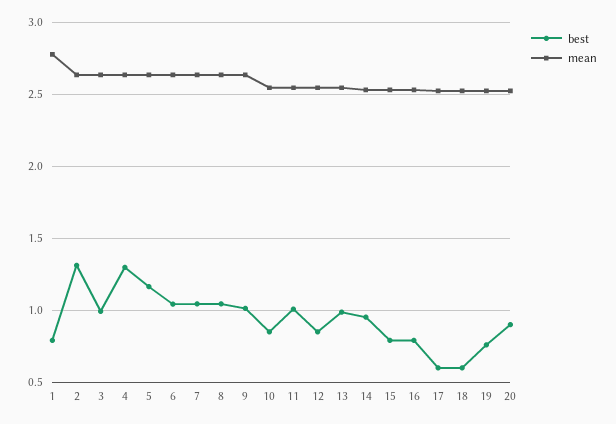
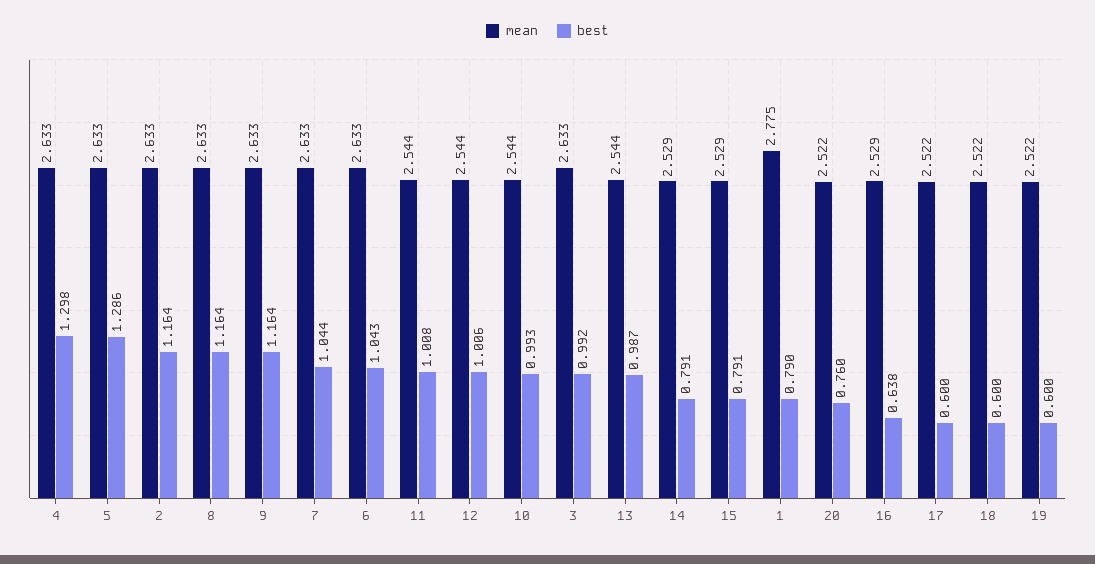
best, 2: 1.3 -> 1.164
best, 5: 1.15 -> 1.286
best, 8: 1.05 -> 1.164
best, 9: 1 -> 1.164
best, 10: 0.85 -> 0.993
best, 12: 0.85 -> 1.006
best, 14: 0.95 -> 0.791
best, 16: 0.8 -> 0.638
best, 19: 0.75 -> 0.6
best, 20: 0.9 -> 0.76

